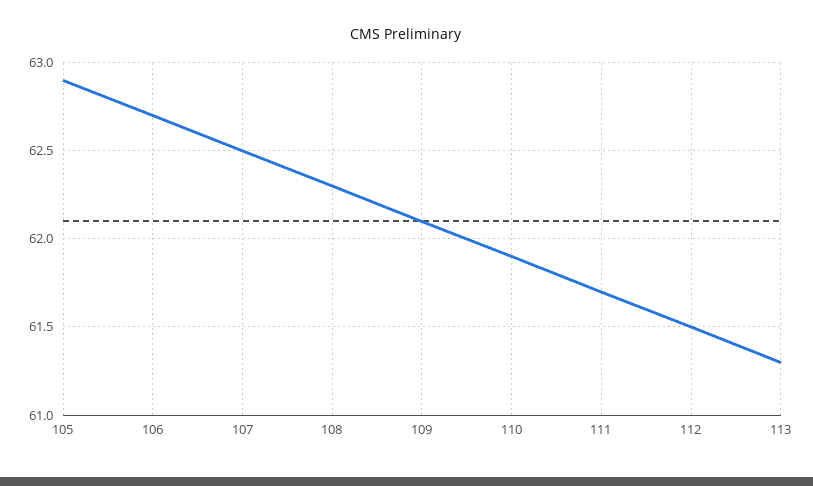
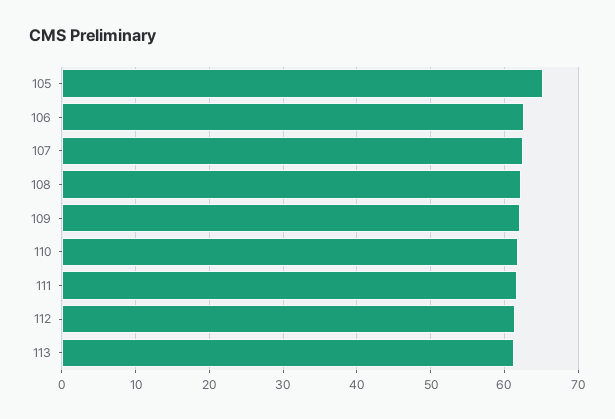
105: 62.9 -> 65

